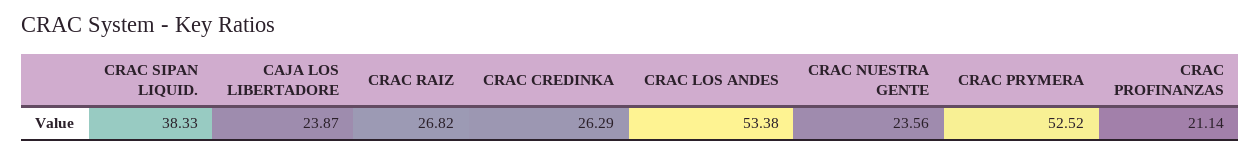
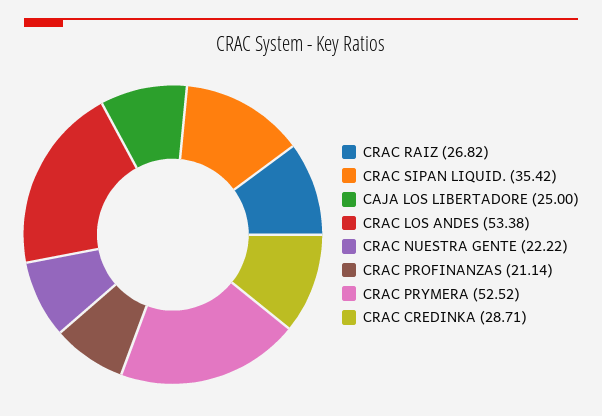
CRAC SIPAN LIQUID.: 38.33 -> 35.42
CAJA LOS LIBERTADORE: 23.87 -> 25
CRAC CREDINKA: 26.29 -> 28.71
CRAC NUESTRA GENTE: 23.56 -> 22.22

